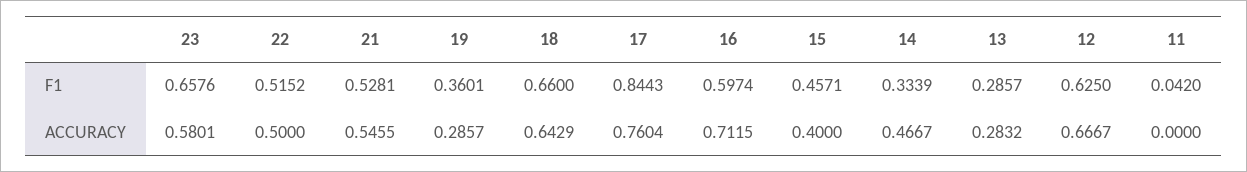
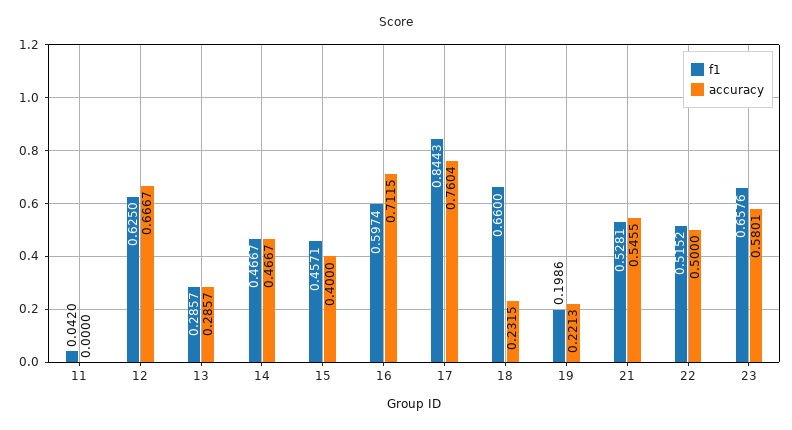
F1, 19: 0.3601 -> 0.1986
F1, 14: 0.3339 -> 0.4667
ACCURACY, 19: 0.2857 -> 0.2213
ACCURACY, 18: 0.6429 -> 0.2315
ACCURACY, 13: 0.2832 -> 0.2857

